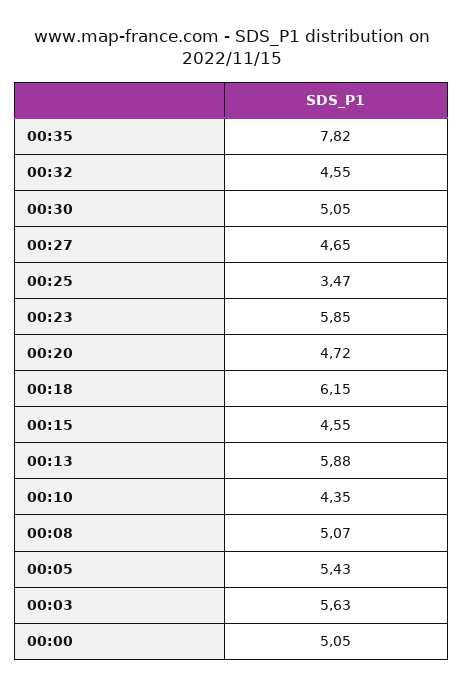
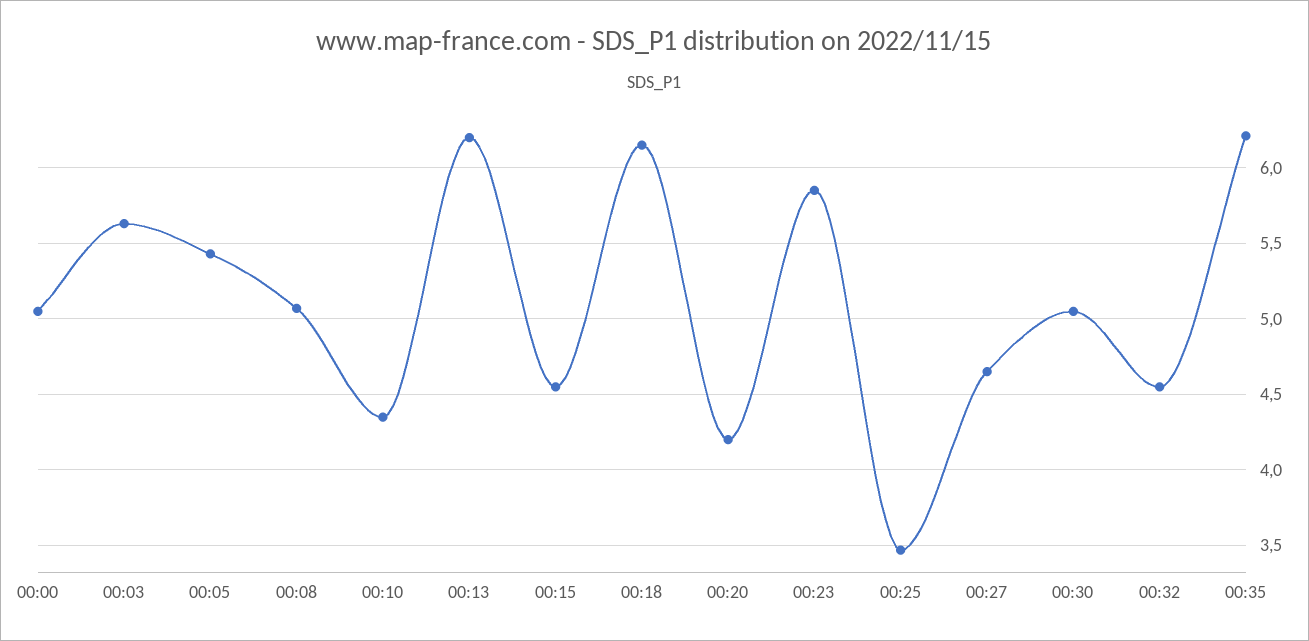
00:35: 7.82 -> 6.2
00:20: 4.72 -> 4.2
00:13: 5.88 -> 6.2

